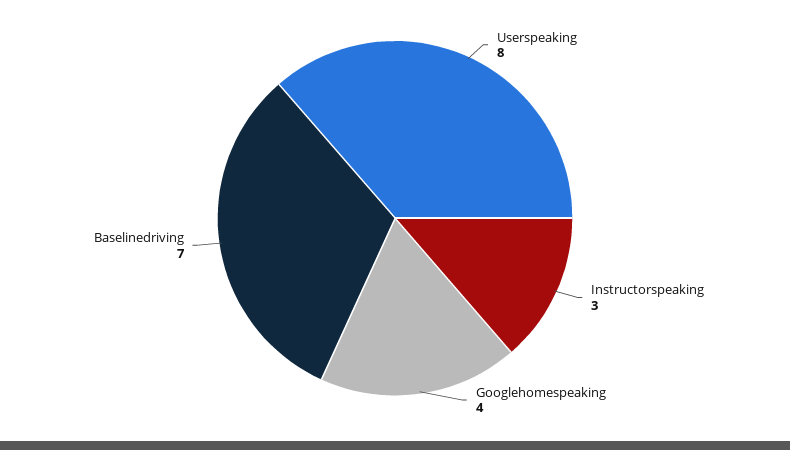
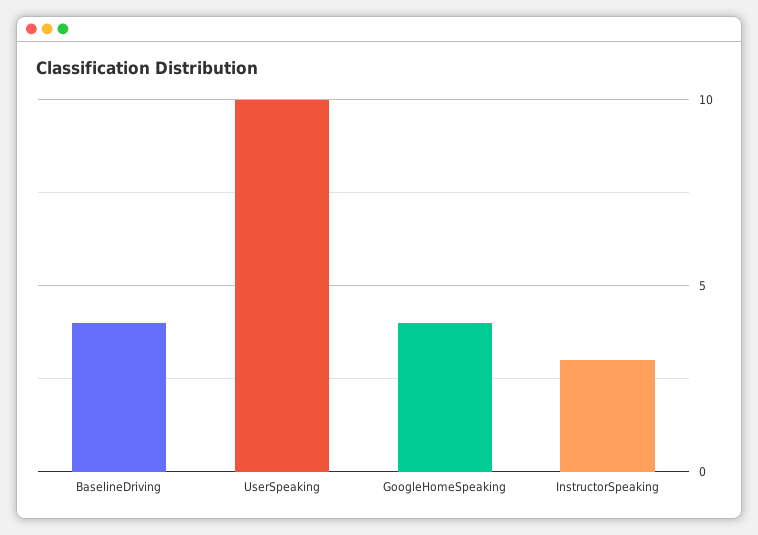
Userspeaking: 8 -> 10
Baselinedriving: 7 -> 4

